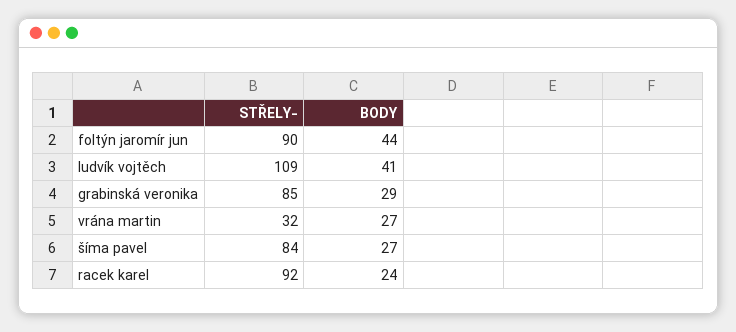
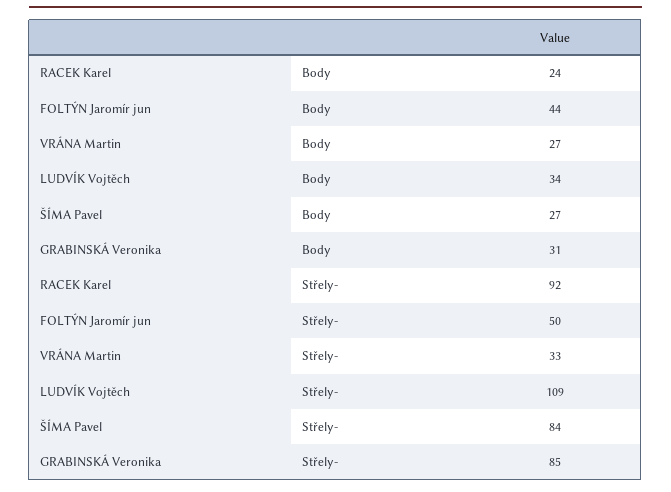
STŘELY-, foltýn jaromír jun: 90 -> 50
BODY, ludvík vojtěch: 41 -> 34
BODY, grabinská veronika: 29 -> 31
STŘELY-, vrána martin: 32 -> 33

